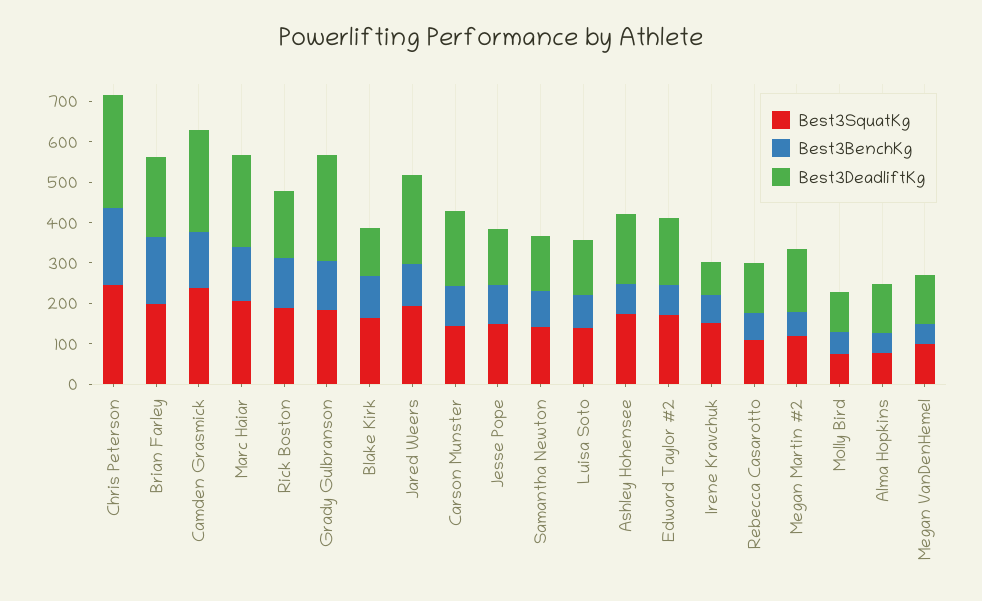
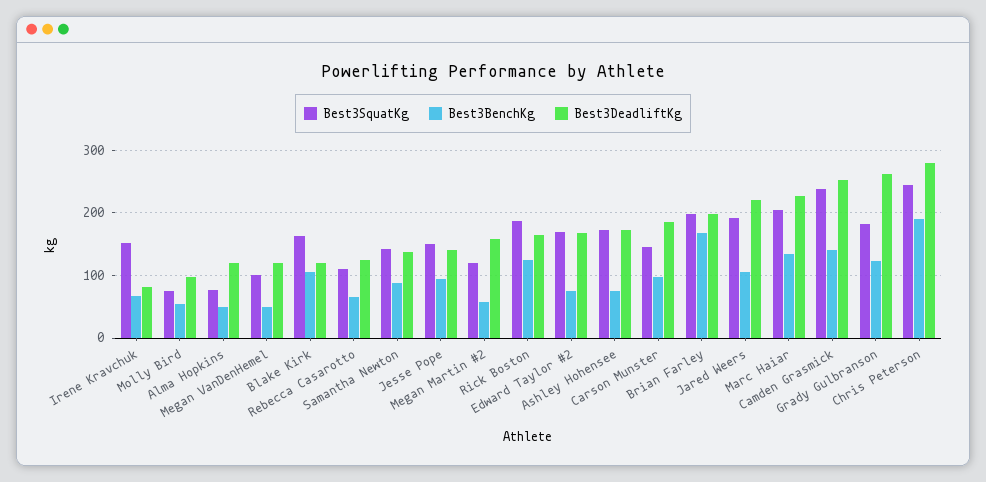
Best3SquatKg, Luisa Soto: 140 -> none
Best3BenchKg, Luisa Soto: 80 -> none
Best3DeadliftKg, Luisa Soto: 140 -> none

